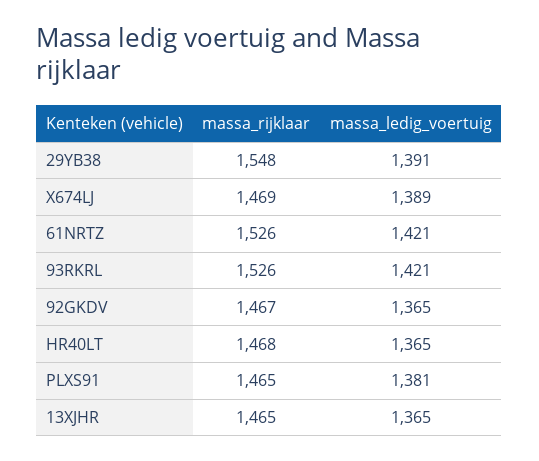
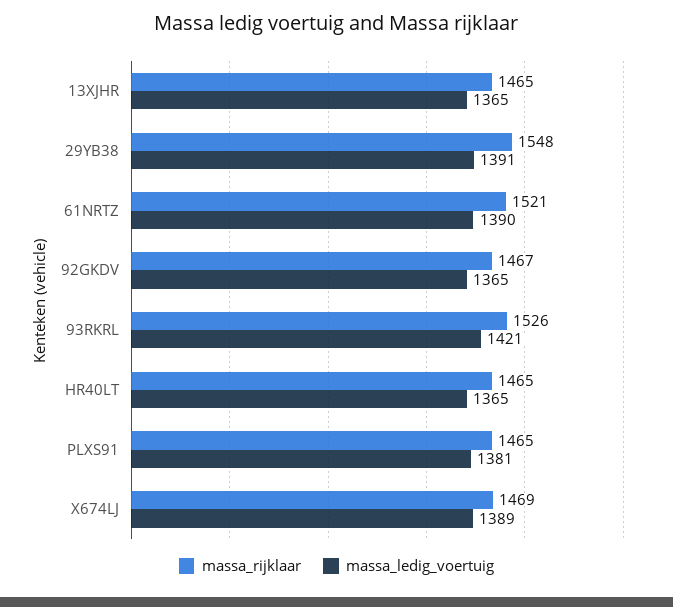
massa_rijklaar, 61NRTZ: 1526 -> 1521
massa_ledig_voertuig, 61NRTZ: 1421 -> 1390
massa_rijklaar, HR40LT: 1468 -> 1465

